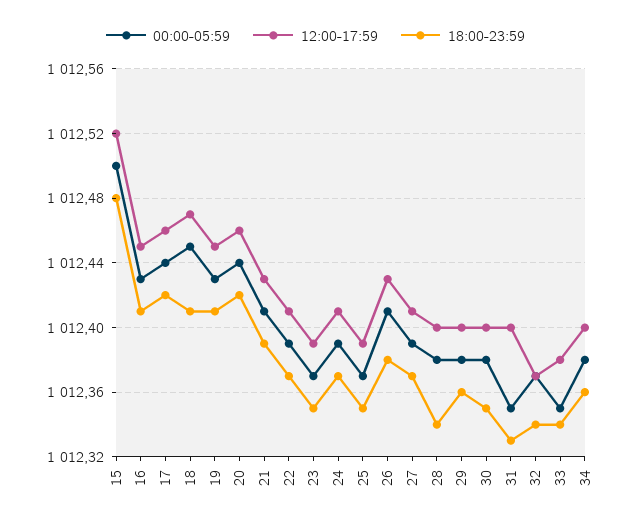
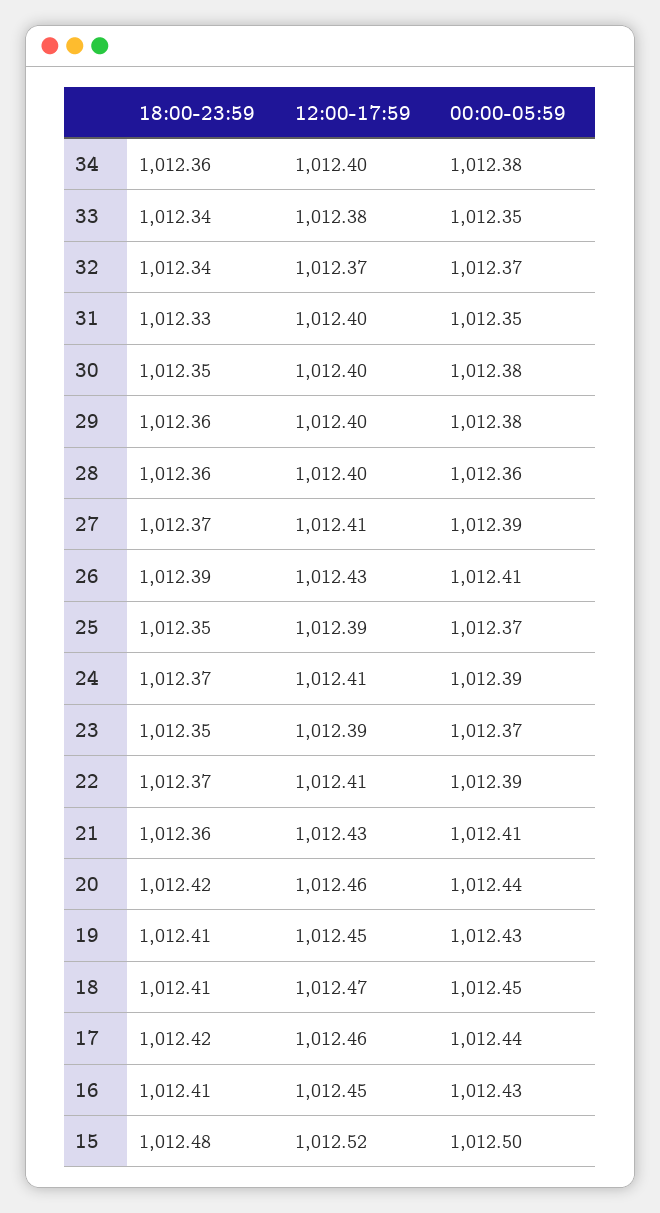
18:00-23:59, 21: 1012.39 -> 1012.36
18:00-23:59, 26: 1012.38 -> 1012.39
00:00-05:59, 28: 1012.38 -> 1012.36
18:00-23:59, 28: 1012.34 -> 1012.36

